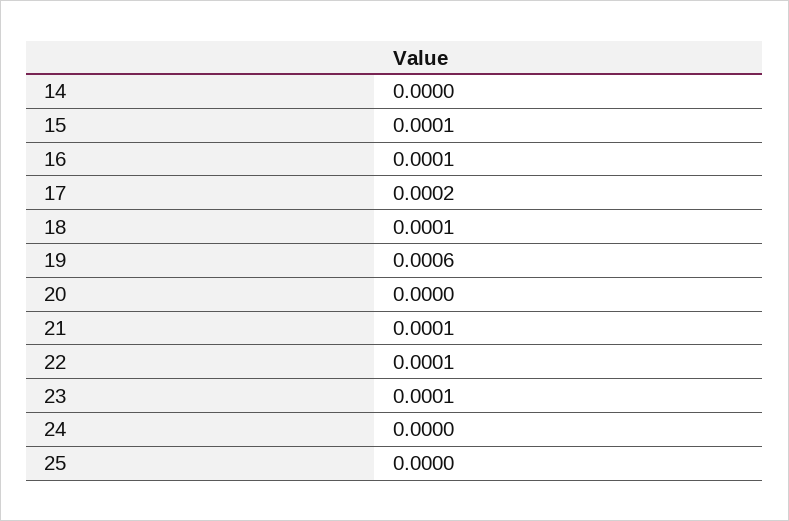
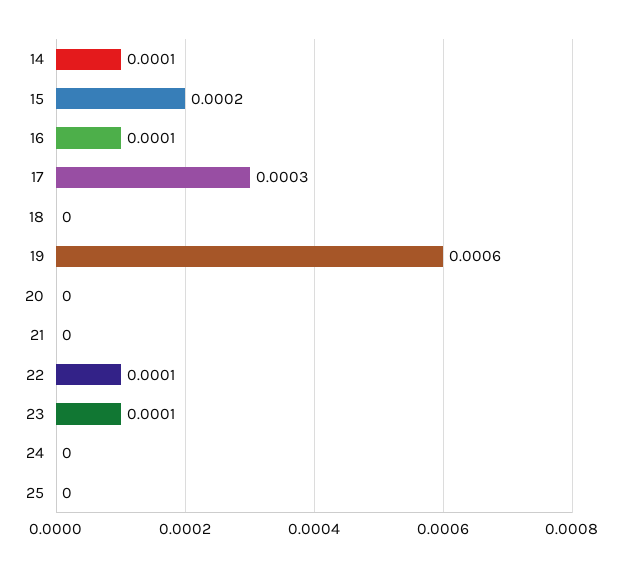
14: 0 -> 0.0001
15: 0.0001 -> 0.0002
17: 0.0002 -> 0.0003
18: 0.0001 -> 0
21: 0.0001 -> 0

